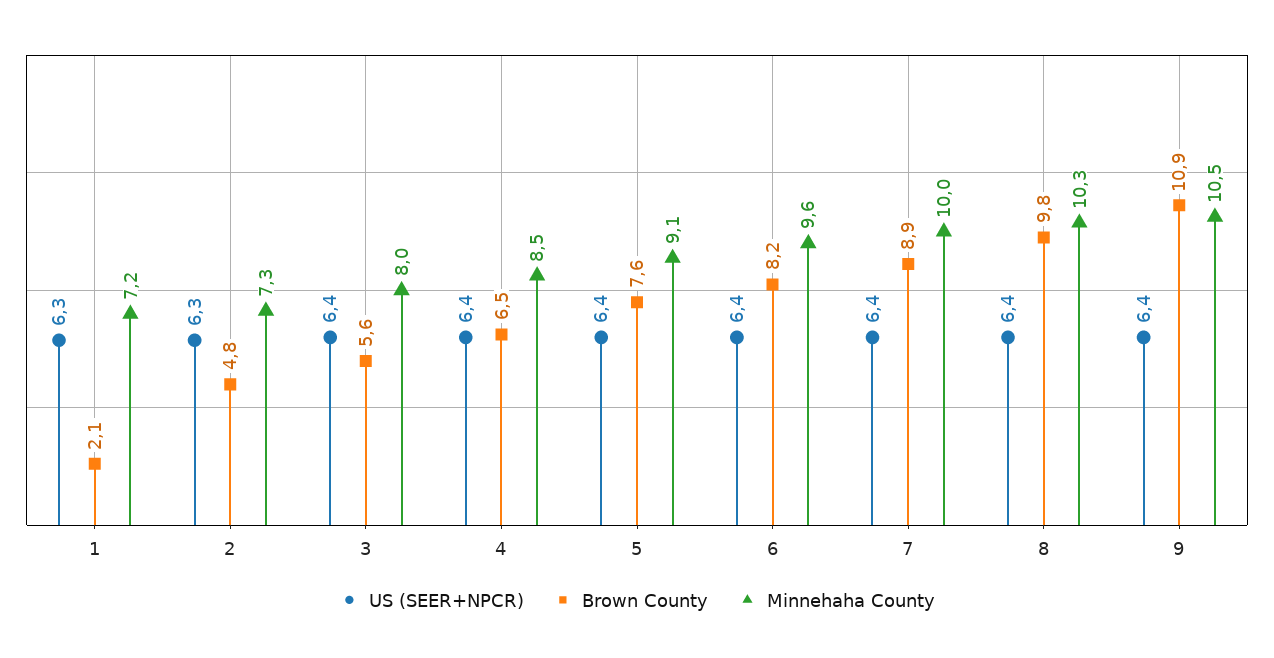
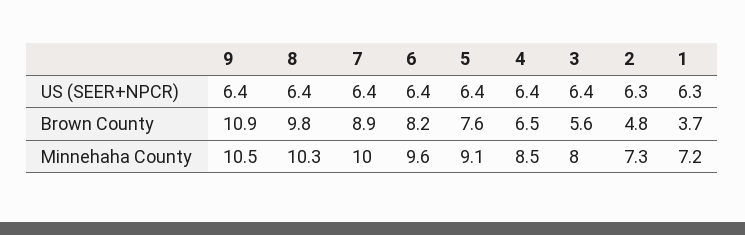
Brown County, 1: 2.1 -> 3.7

